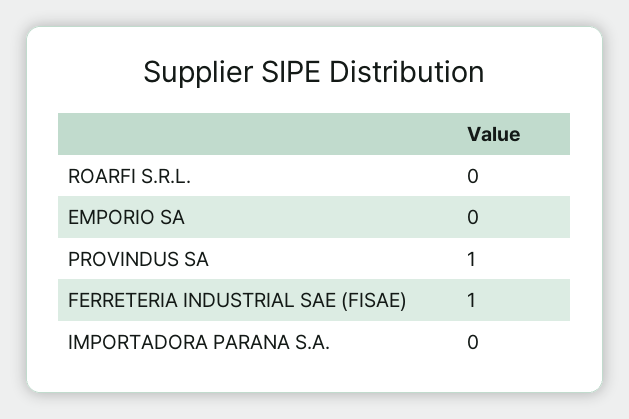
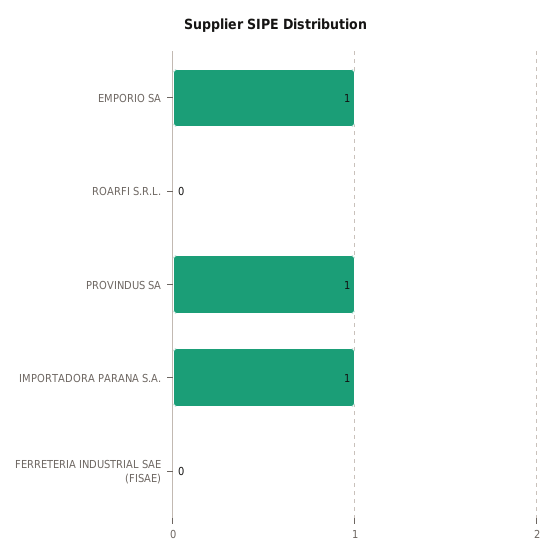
EMPORIO SA: 0 -> 1
FERRETERIA INDUSTRIAL SAE (FISAE): 1 -> 0
IMPORTADORA PARANA S.A.: 0 -> 1

